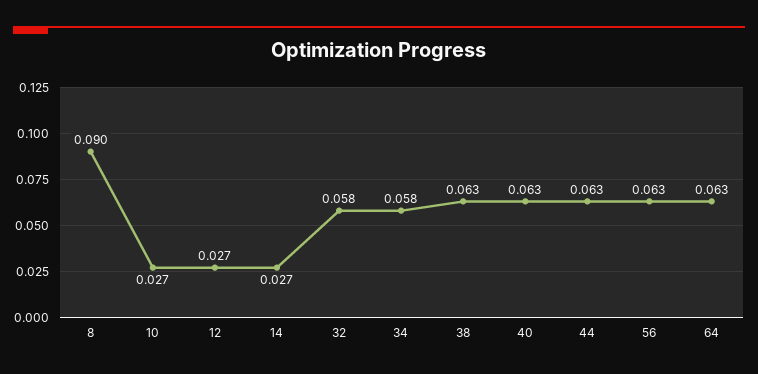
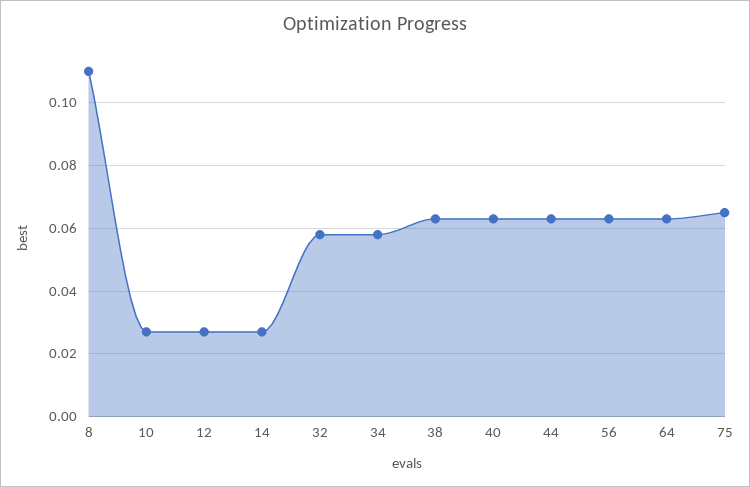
8: 0.09 -> 0.11
75: none -> 0.065

